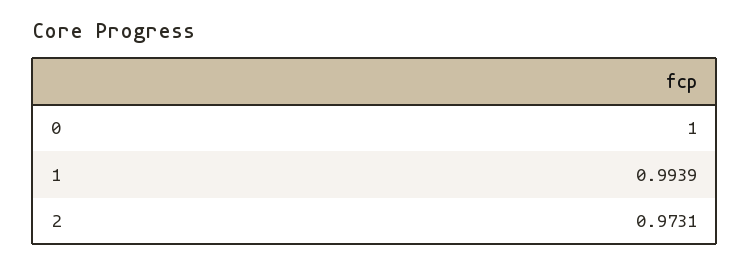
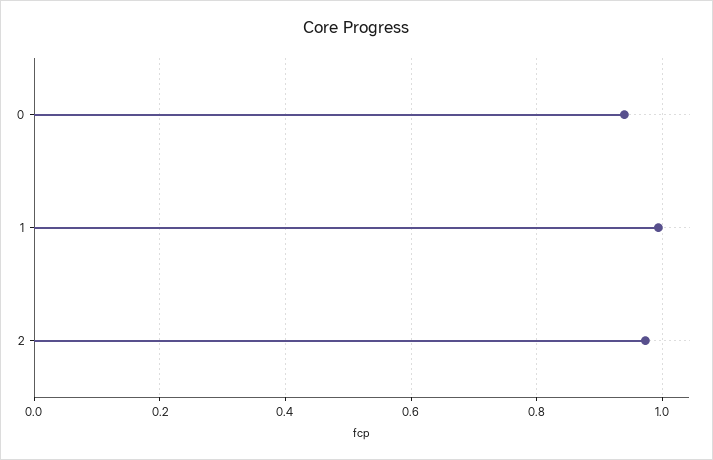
0: 1 -> 0.94

